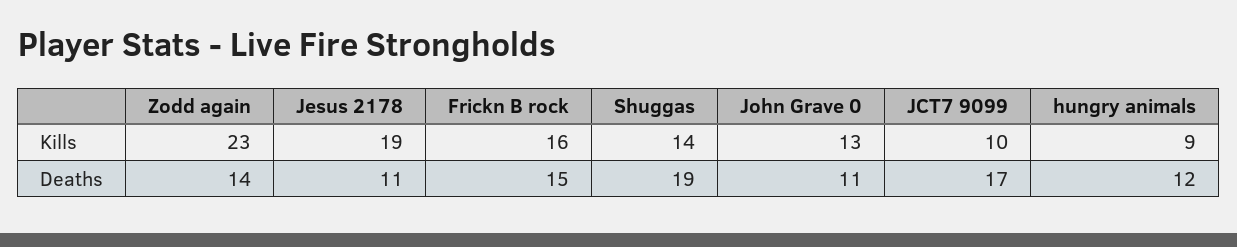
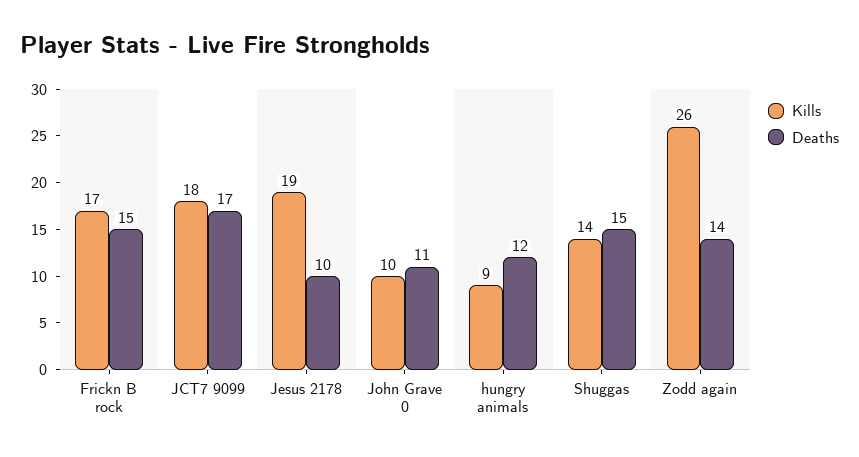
Kills, Zodd again: 23 -> 26
Kills, Frickn B rock: 16 -> 17
Kills, John Grave 0: 13 -> 10
Kills, JCT7 9099: 10 -> 18
Deaths, Jesus 2178: 11 -> 10
Deaths, Shuggas: 19 -> 15

